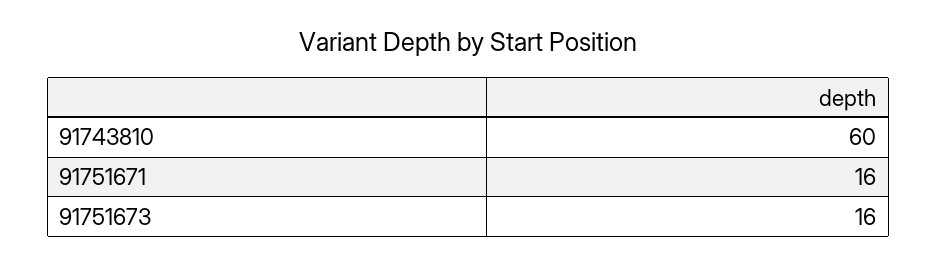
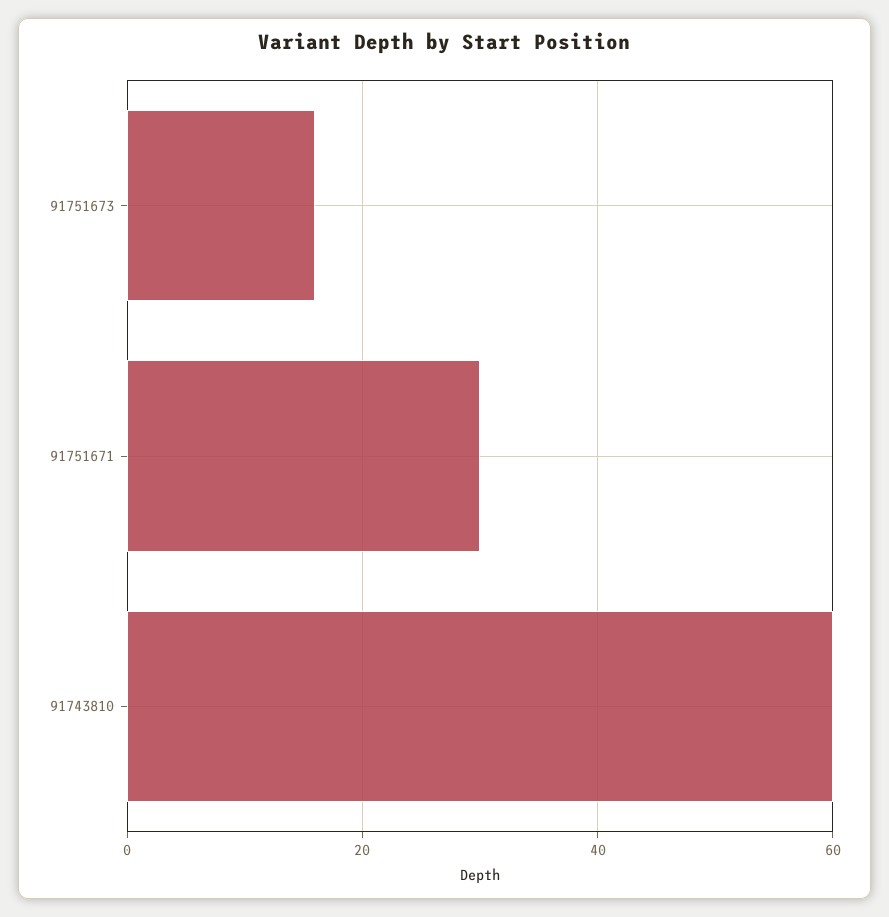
91751671: 16 -> 30

